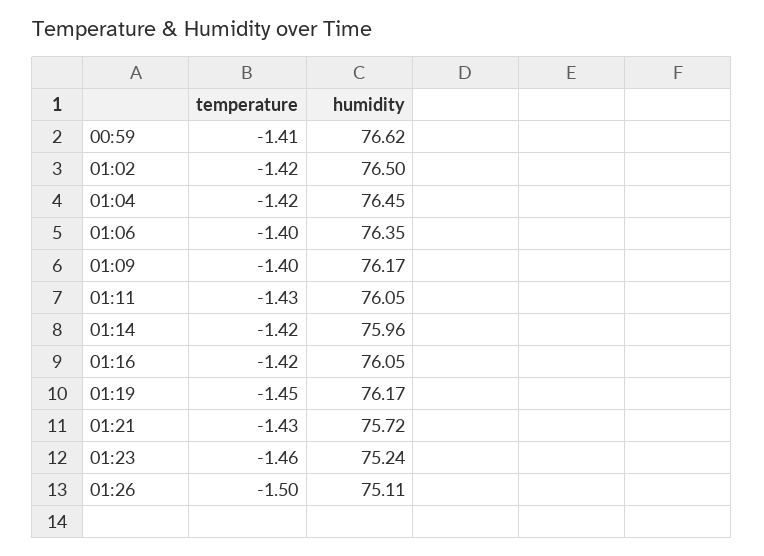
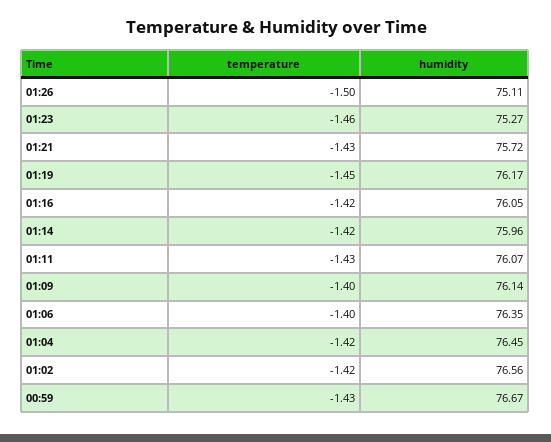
temperature, 00:59: -1.41 -> -1.43
humidity, 00:59: 76.62 -> 76.67
humidity, 01:02: 76.5 -> 76.56
humidity, 01:09: 76.17 -> 76.14
humidity, 01:11: 76.05 -> 76.07
humidity, 01:23: 75.24 -> 75.27

